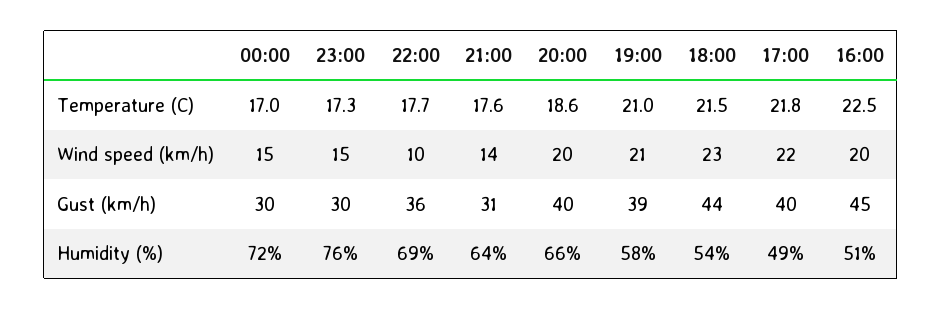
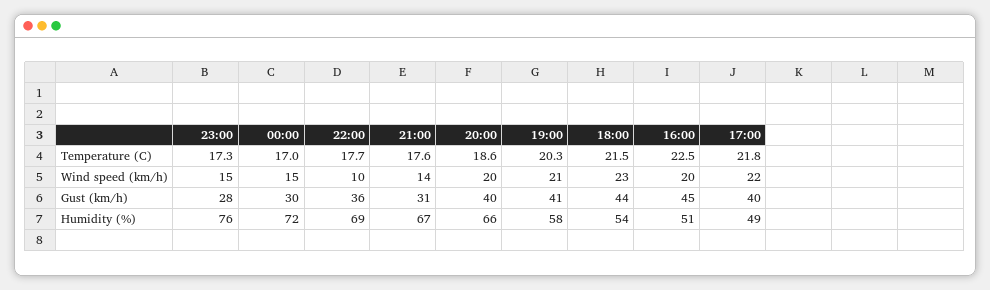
19:00, Temperature (C): 21 -> 20.3
23:00, Gust (km/h): 30 -> 28
19:00, Gust (km/h): 39 -> 41
21:00, Humidity (%): 64 -> 67

